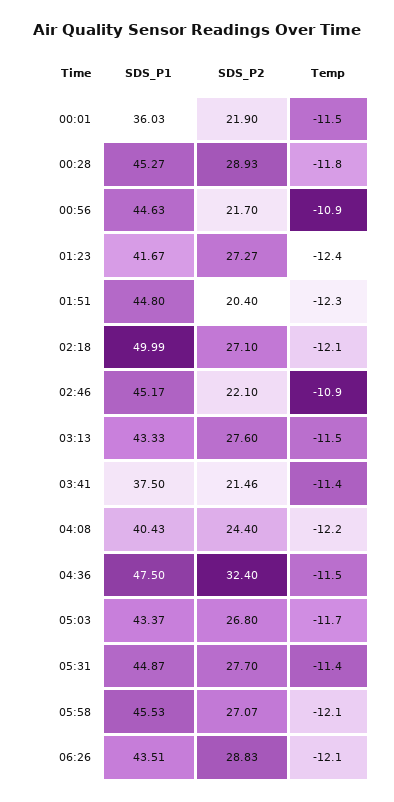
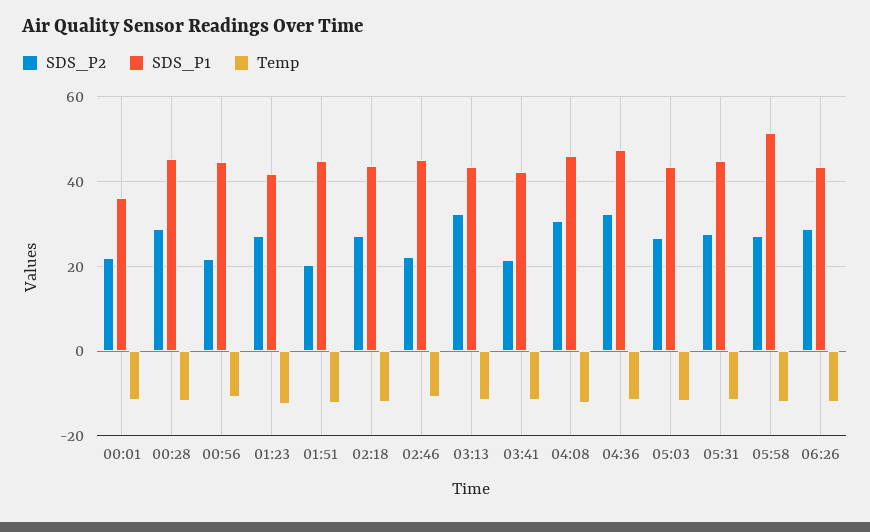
SDS_P1, 02:18: 49.99 -> 44
SDS_P2, 03:13: 27.6 -> 32
SDS_P1, 03:41: 37.5 -> 42
SDS_P1, 04:08: 40.43 -> 46
SDS_P2, 04:08: 24.4 -> 30
SDS_P1, 05:58: 45.53 -> 52

